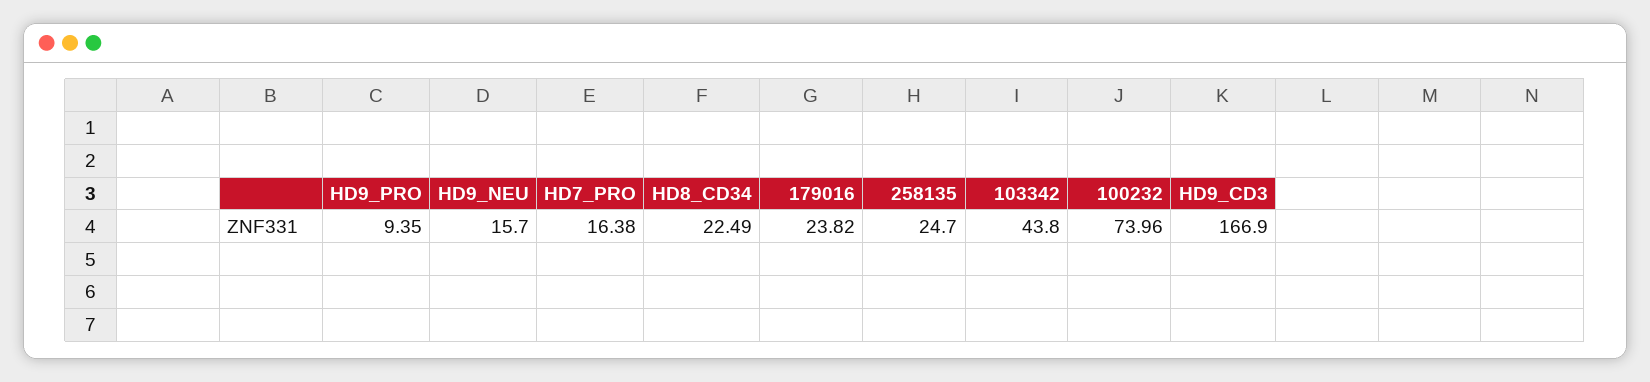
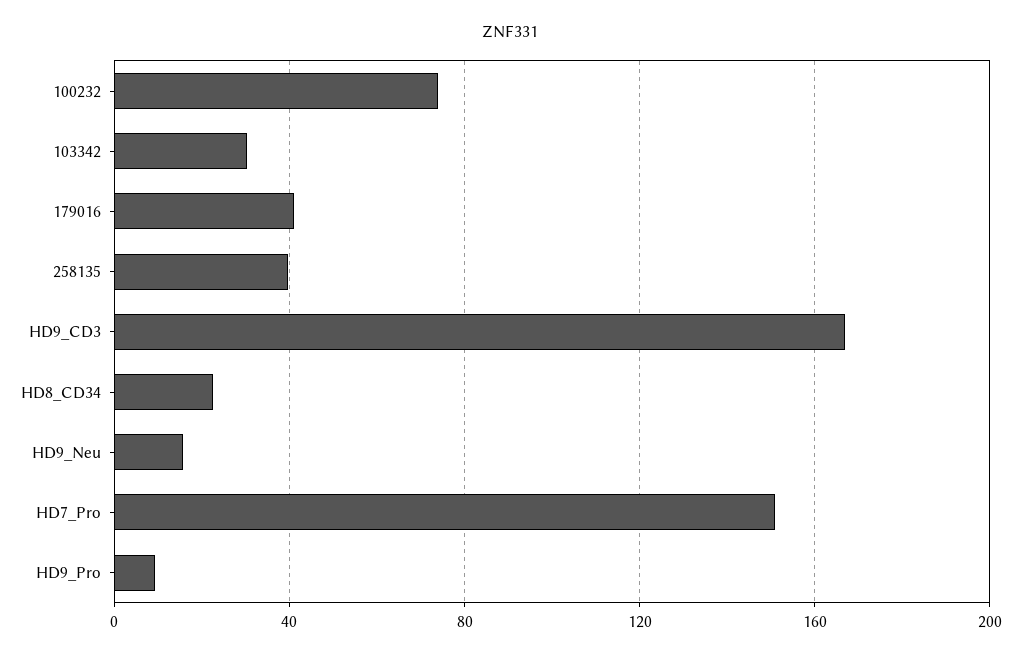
HD7_PRO: 16.38 -> 150
179016: 23.82 -> 40
258135: 24.7 -> 40
103342: 43.8 -> 30

